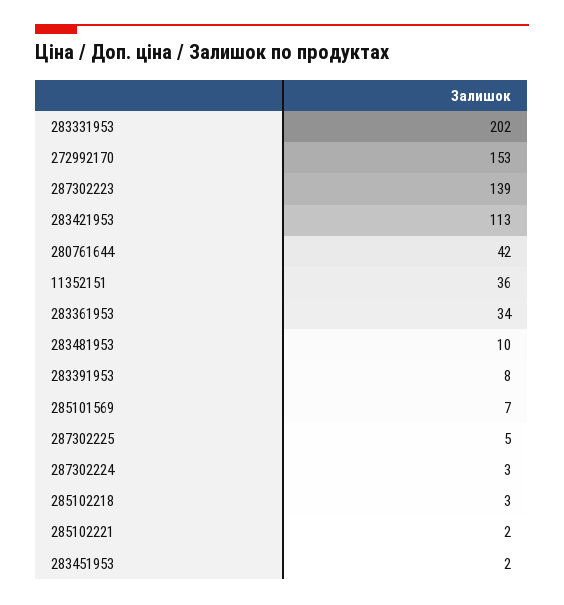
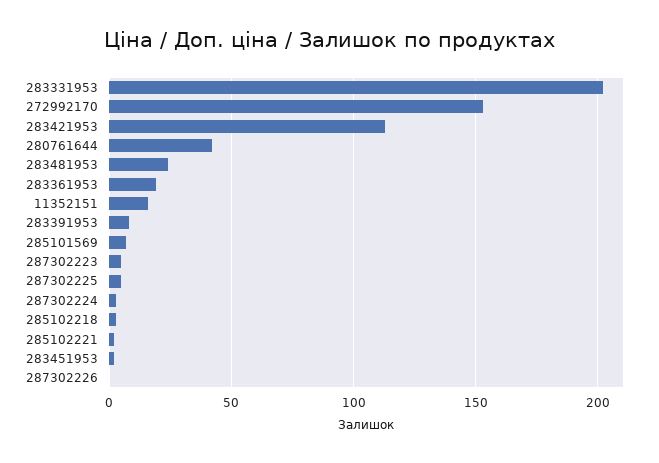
287302223: 139 -> 5
11352151: 36 -> 15
283361953: 34 -> 20
283481953: 10 -> 25
287302226: none -> 0

